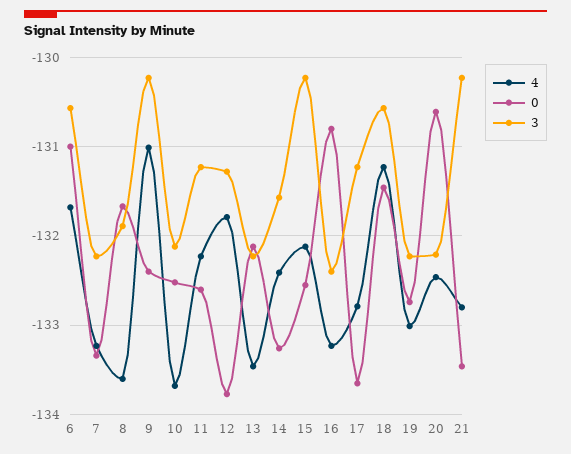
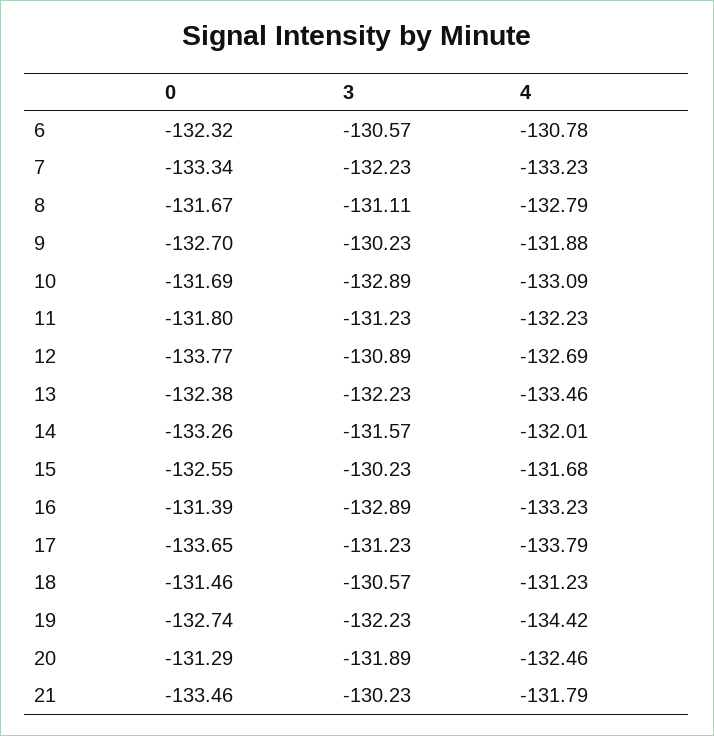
4, 6: -131.7 -> -130.78
0, 6: -131 -> -132.32
4, 8: -133.6 -> -132.79
3, 8: -131.9 -> -131.11
4, 9: -131 -> -131.88
0, 9: -132.4 -> -132.7
4, 10: -133.7 -> -133.09
0, 10: -132.5 -> -131.69
3, 10: -132.1 -> -132.89
0, 11: -132.6 -> -131.8
4, 12: -131.8 -> -132.69
3, 12: -131.3 -> -130.89
0, 13: -132.1 -> -132.38
4, 14: -132.4 -> -132.01
4, 15: -132.1 -> -131.68
0, 16: -130.8 -> -131.39
3, 16: -132.4 -> -132.89
4, 17: -132.8 -> -133.79
4, 19: -133 -> -134.42
0, 20: -130.6 -> -131.29
3, 20: -132.2 -> -131.89
4, 21: -132.8 -> -131.79

